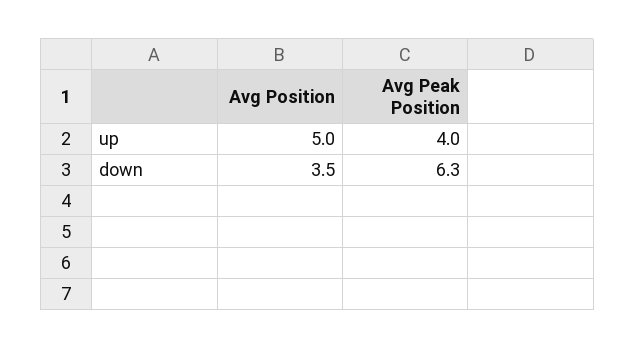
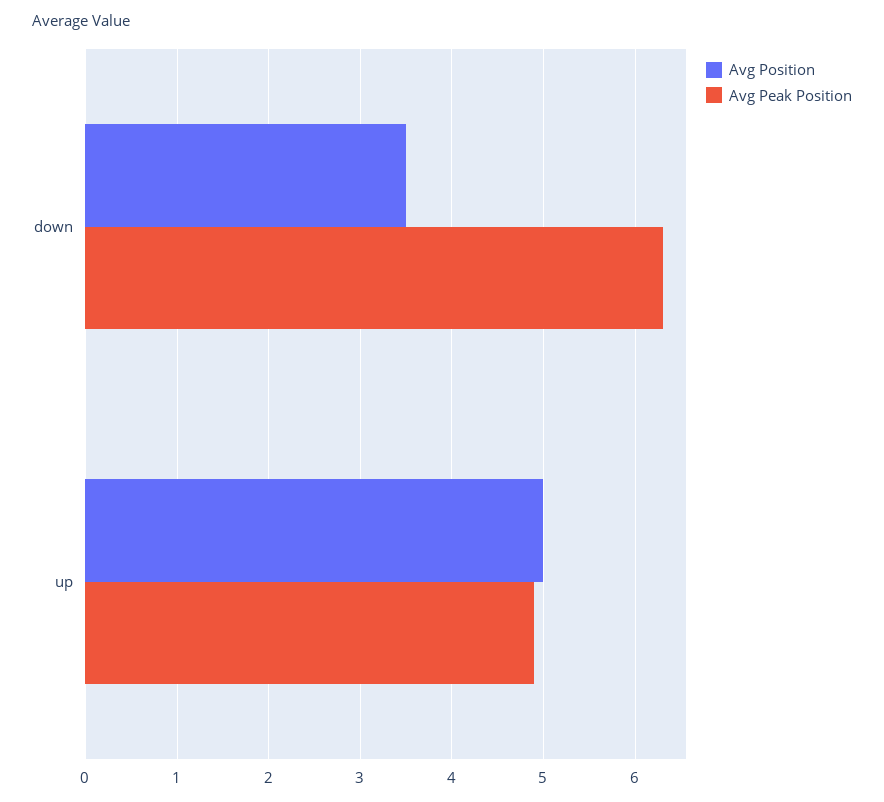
Avg Peak Position, up: 4 -> 4.9

